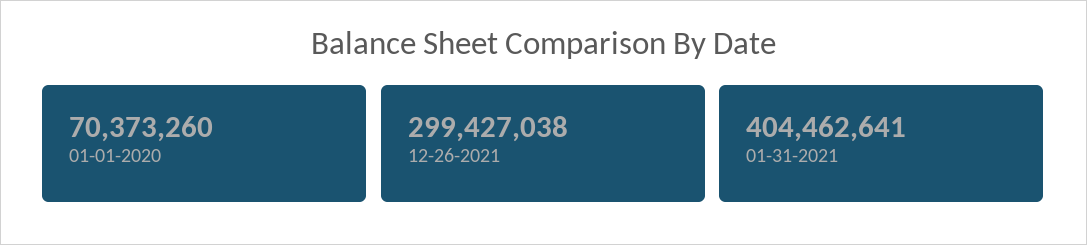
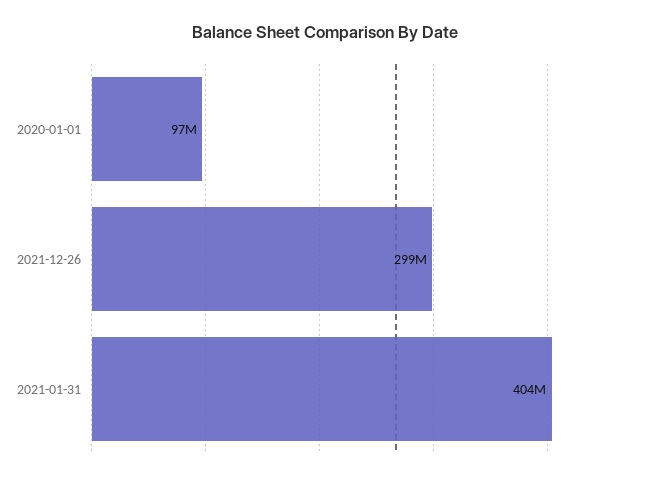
01-01-2020: 70373260 -> 97000000

